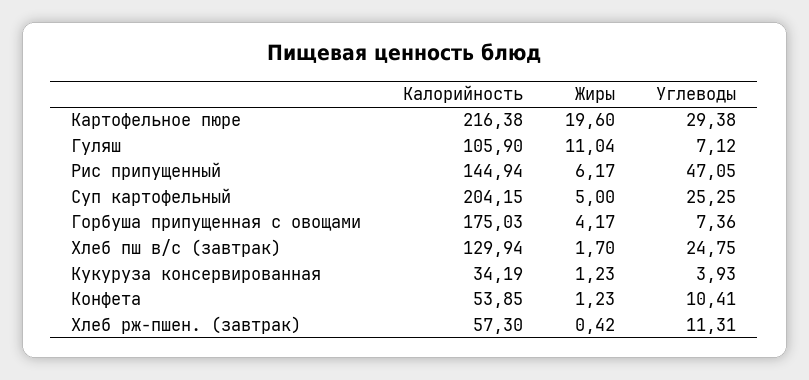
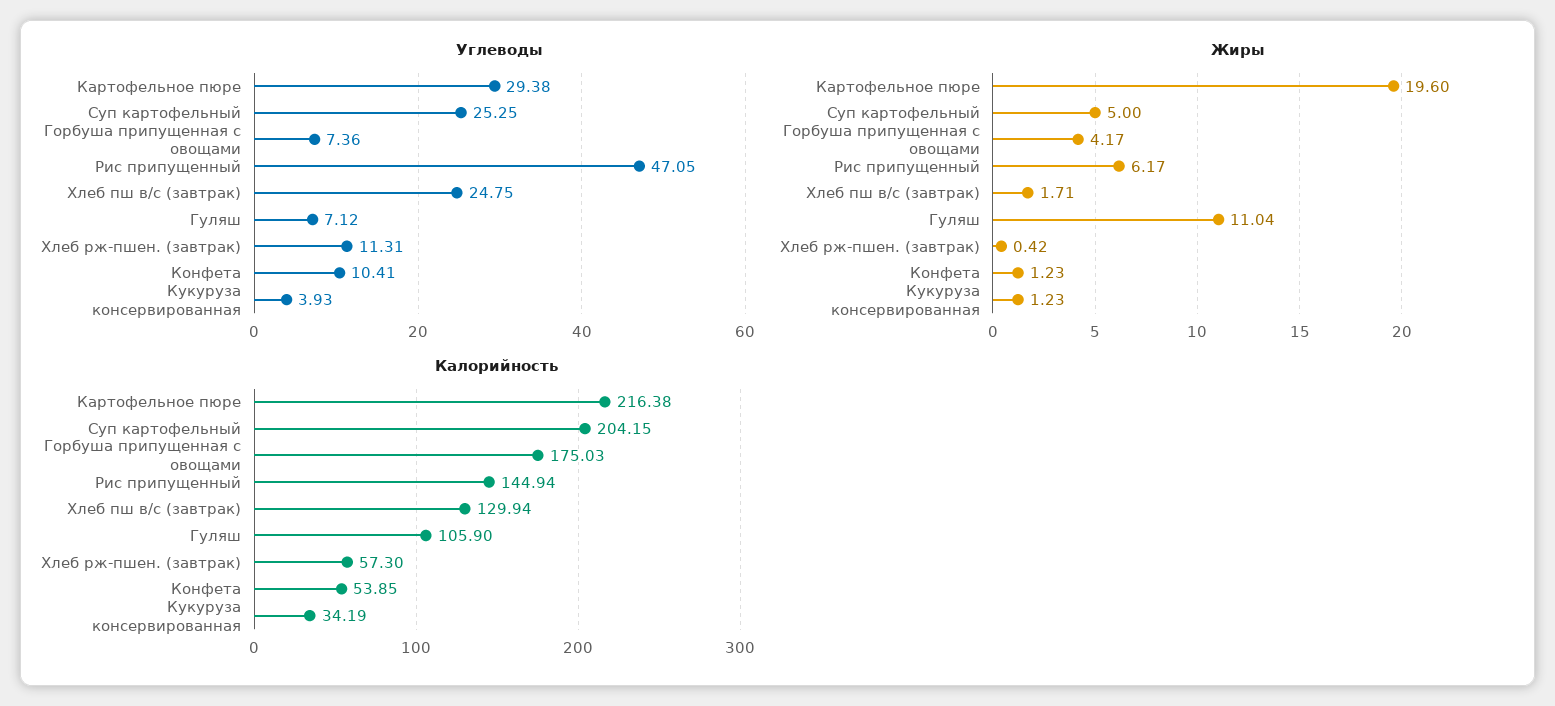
Жиры, Хлеб пш в/с (завтрак): 1.7 -> 1.71

